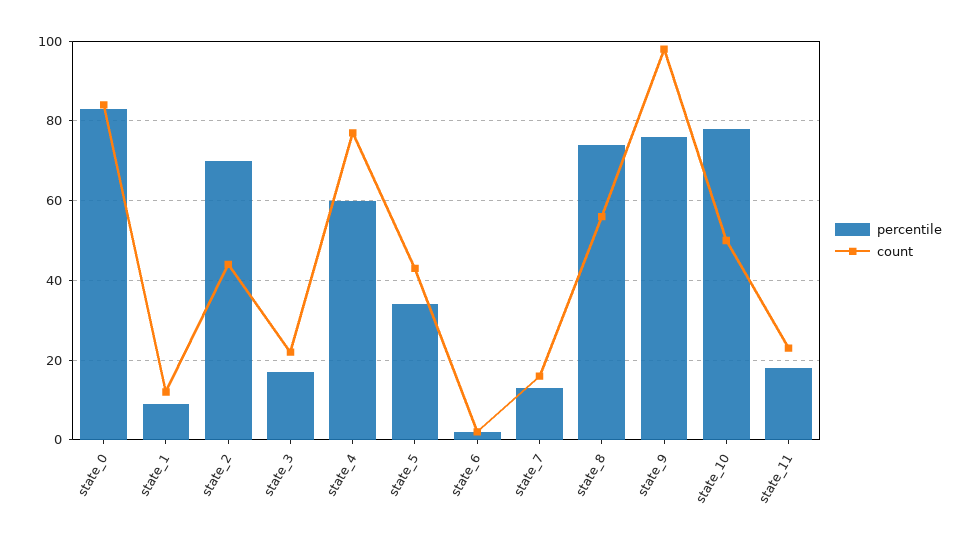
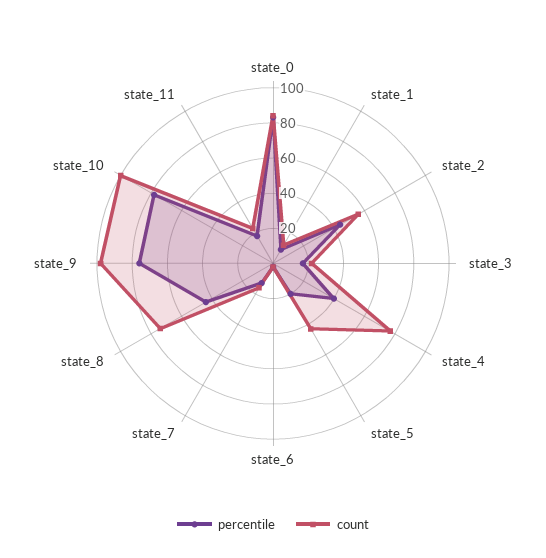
percentile, state_2: 70 -> 45
count, state_2: 45 -> 55
percentile, state_4: 60 -> 40
percentile, state_5: 35 -> 20
percentile, state_8: 75 -> 45
count, state_8: 55 -> 75
count, state_10: 50 -> 100

